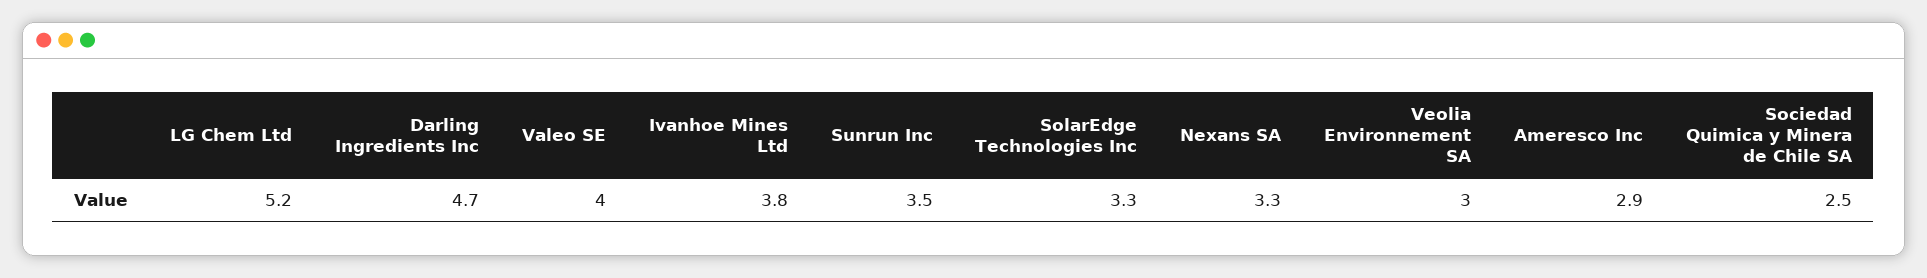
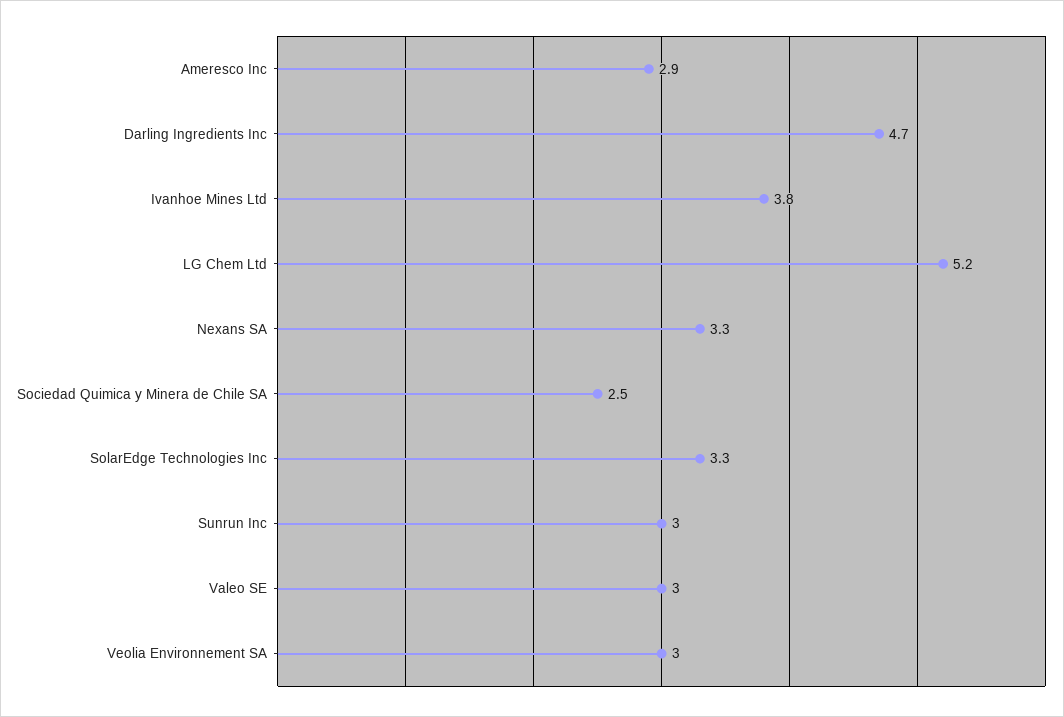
Valeo SE: 4 -> 3
Sunrun Inc: 3.5 -> 3

